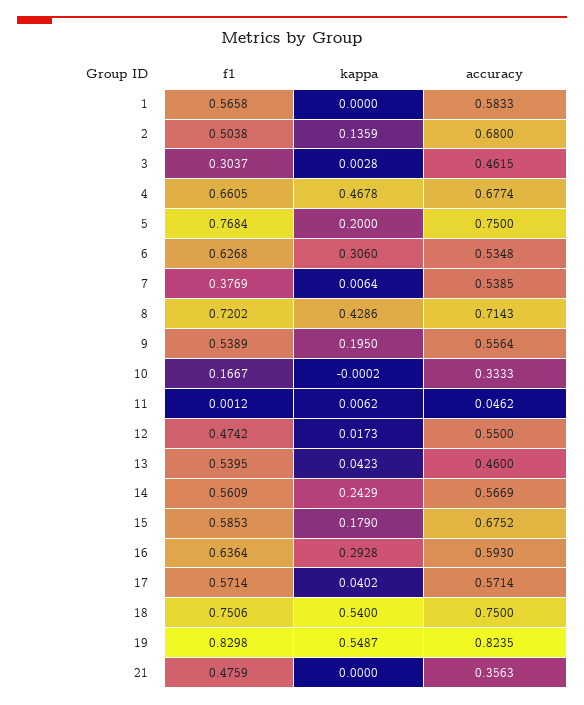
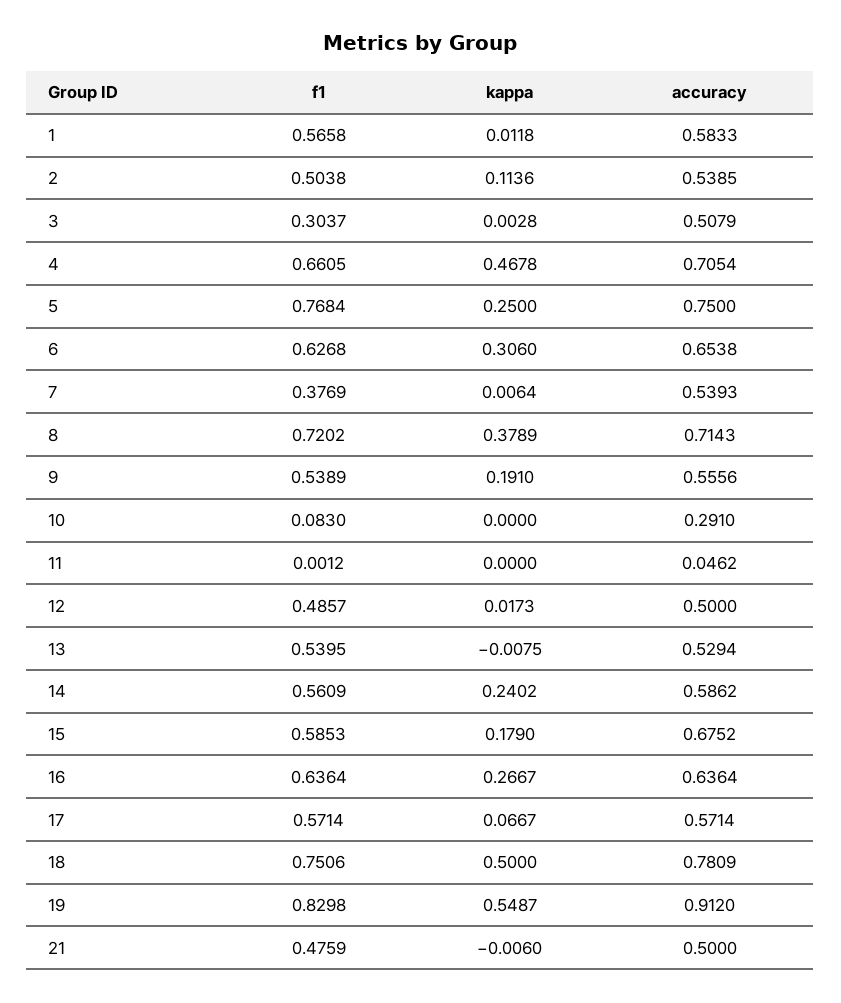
kappa, 1: 0 -> 0.0118
kappa, 2: 0.1359 -> 0.1136
accuracy, 2: 0.68 -> 0.5385
accuracy, 3: 0.4615 -> 0.5079
accuracy, 4: 0.6774 -> 0.7054
kappa, 5: 0.2 -> 0.25
accuracy, 6: 0.5348 -> 0.6538
accuracy, 7: 0.5385 -> 0.5393
kappa, 8: 0.4286 -> 0.3789
kappa, 9: 0.195 -> 0.191
accuracy, 9: 0.5564 -> 0.5556
f1, 10: 0.1667 -> 0.083
kappa, 10: -0.0002 -> 0
accuracy, 10: 0.3333 -> 0.291
kappa, 11: 0.0062 -> 0
f1, 12: 0.4742 -> 0.4857
accuracy, 12: 0.55 -> 0.5
kappa, 13: 0.0423 -> -0.0075
accuracy, 13: 0.46 -> 0.5294
kappa, 14: 0.2429 -> 0.2402
accuracy, 14: 0.5669 -> 0.5862
kappa, 16: 0.2928 -> 0.2667
accuracy, 16: 0.593 -> 0.6364
kappa, 17: 0.0402 -> 0.0667
kappa, 18: 0.54 -> 0.5
accuracy, 18: 0.75 -> 0.7809
accuracy, 19: 0.8235 -> 0.912
kappa, 21: 0 -> -0.006
accuracy, 21: 0.3563 -> 0.5

